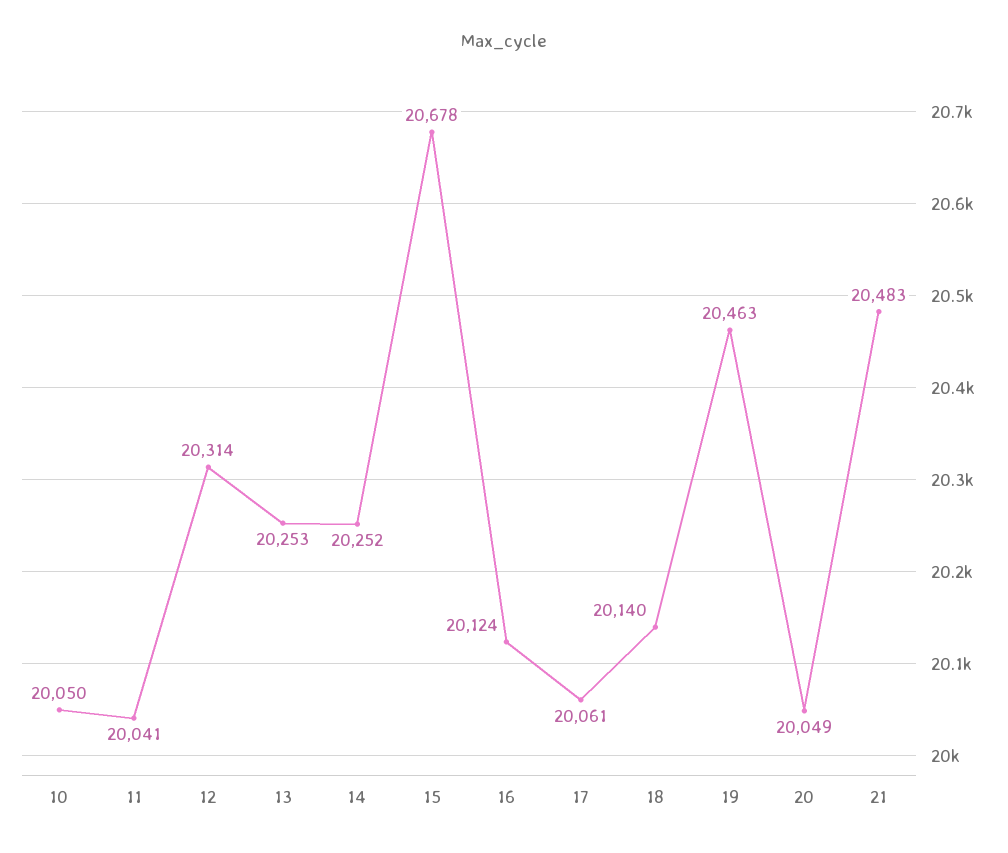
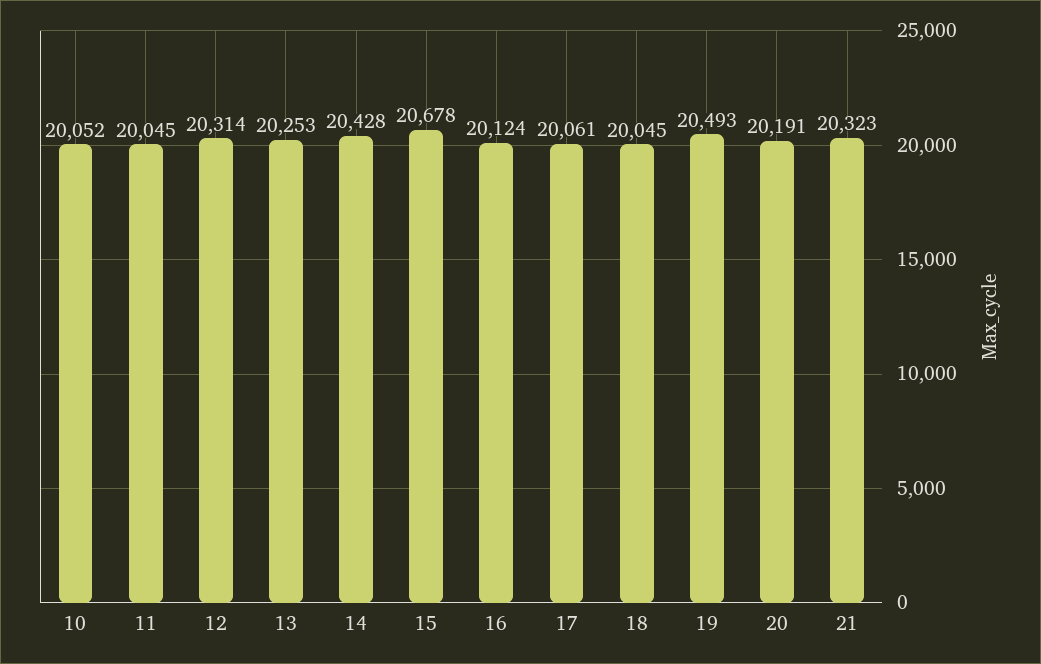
10: 20050 -> 20052
11: 20041 -> 20045
14: 20252 -> 20428
18: 20140 -> 20045
19: 20463 -> 20493
20: 20049 -> 20191
21: 20483 -> 20323

